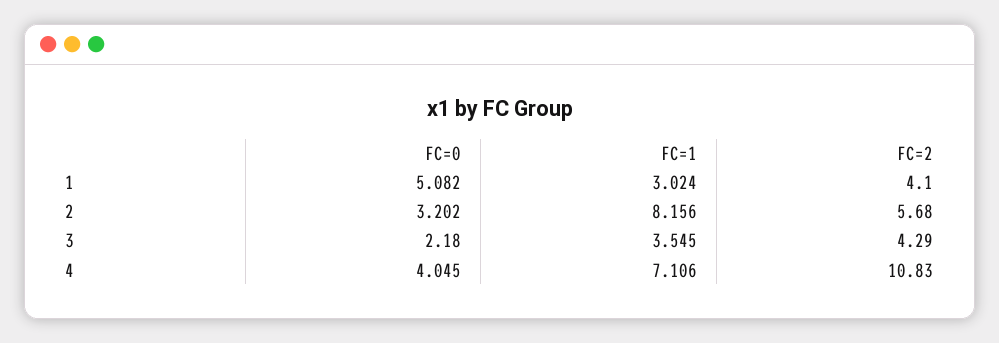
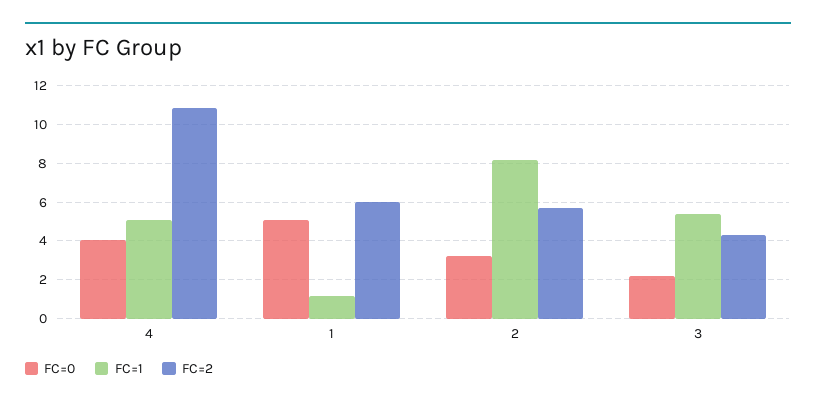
FC=1, 1: 3.024 -> 1
FC=2, 1: 4.1 -> 6
FC=1, 3: 3.545 -> 5.5
FC=1, 4: 7.106 -> 5

